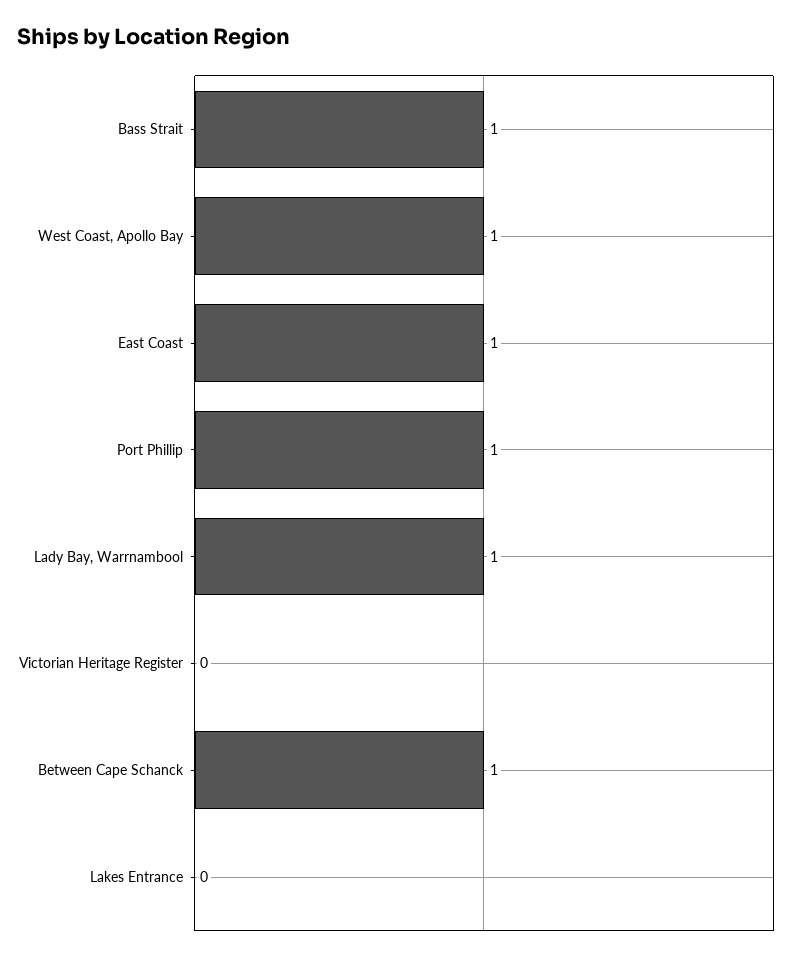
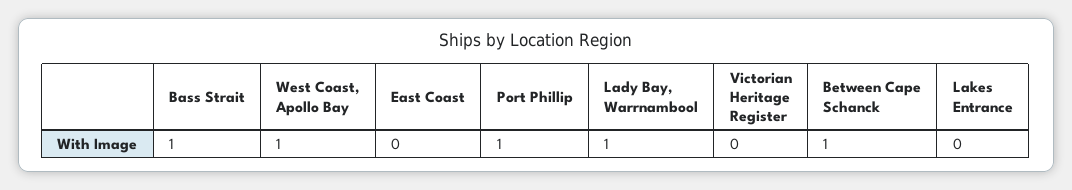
East Coast: 1 -> 0

